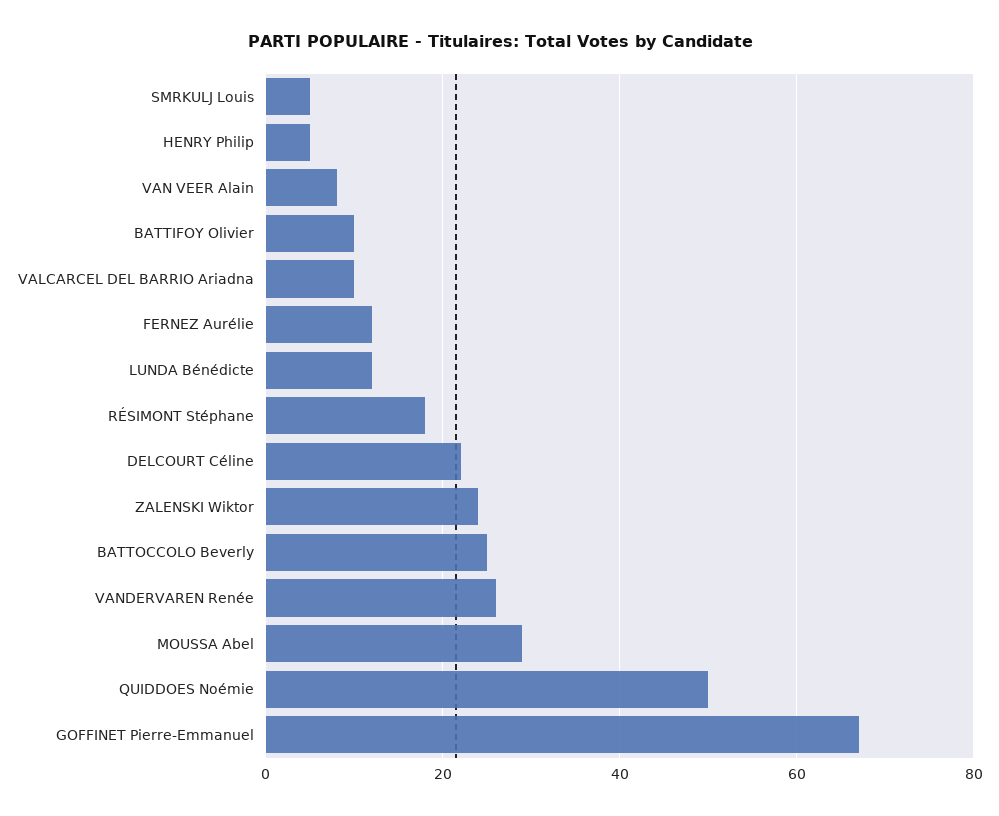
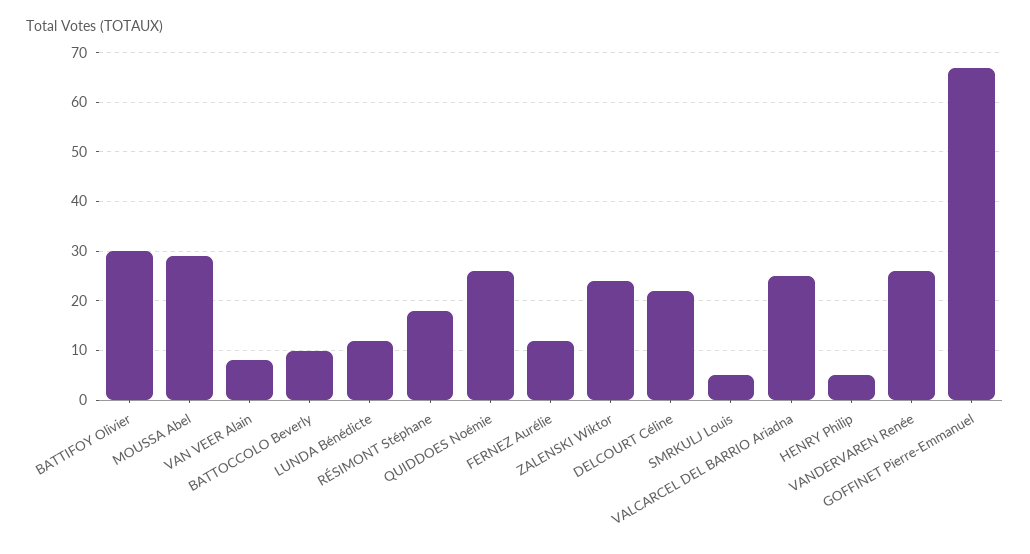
BATTIFOY Olivier: 10 -> 30
VALCARCEL DEL BARRIO Ariadna: 10 -> 25
BATTOCCOLO Beverly: 25 -> 10
QUIDDOES Noémie: 50 -> 25

